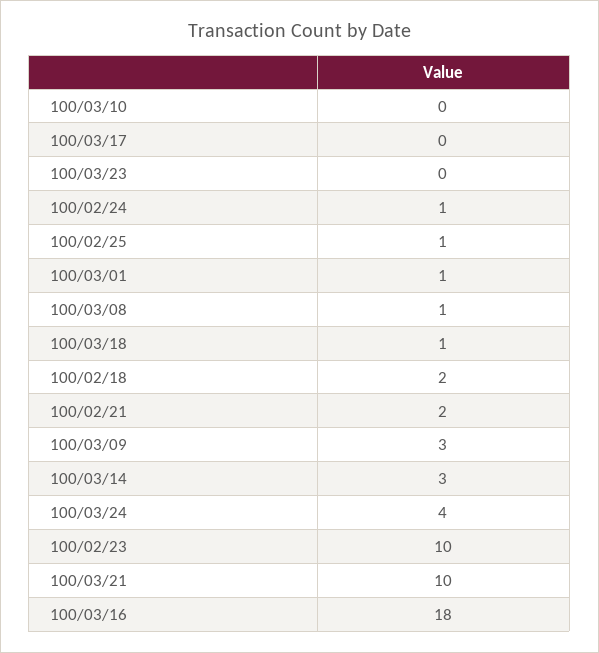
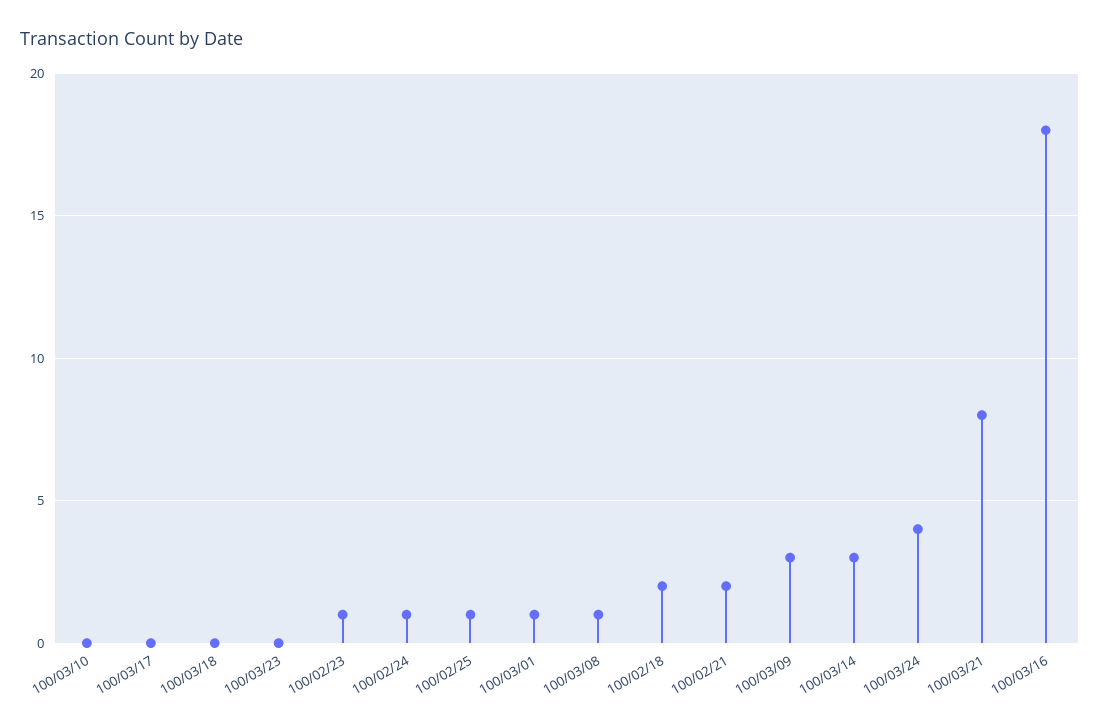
100/03/18: 1 -> 0
100/02/23: 10 -> 1
100/03/21: 10 -> 8

